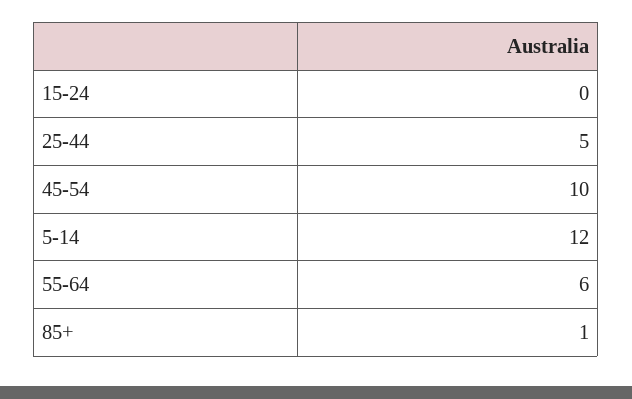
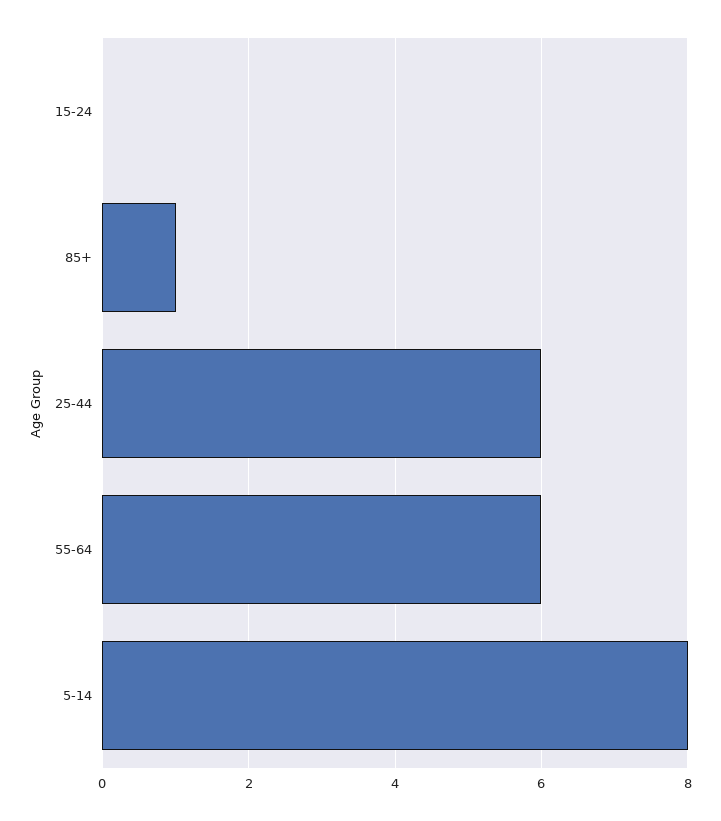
25-44: 5 -> 6
45-54: 10 -> none
5-14: 12 -> 8

